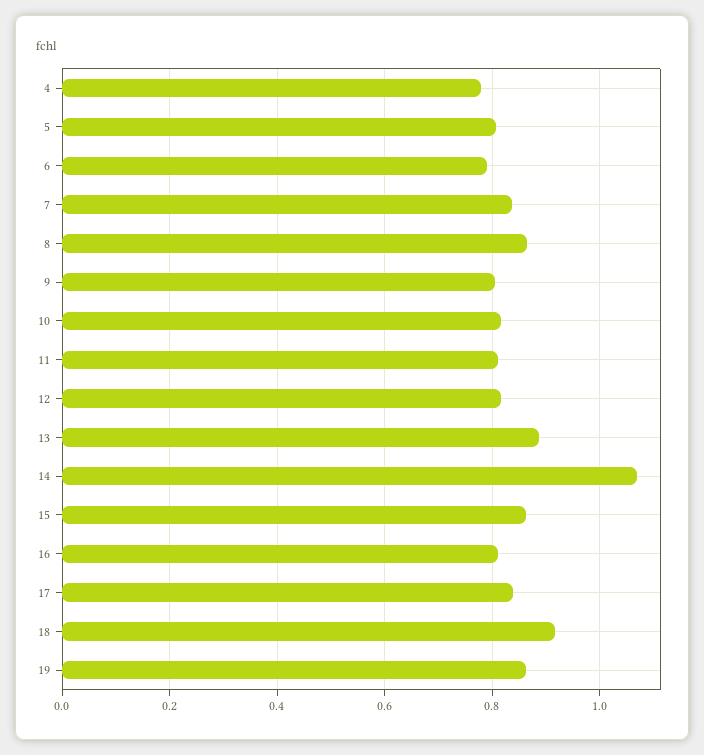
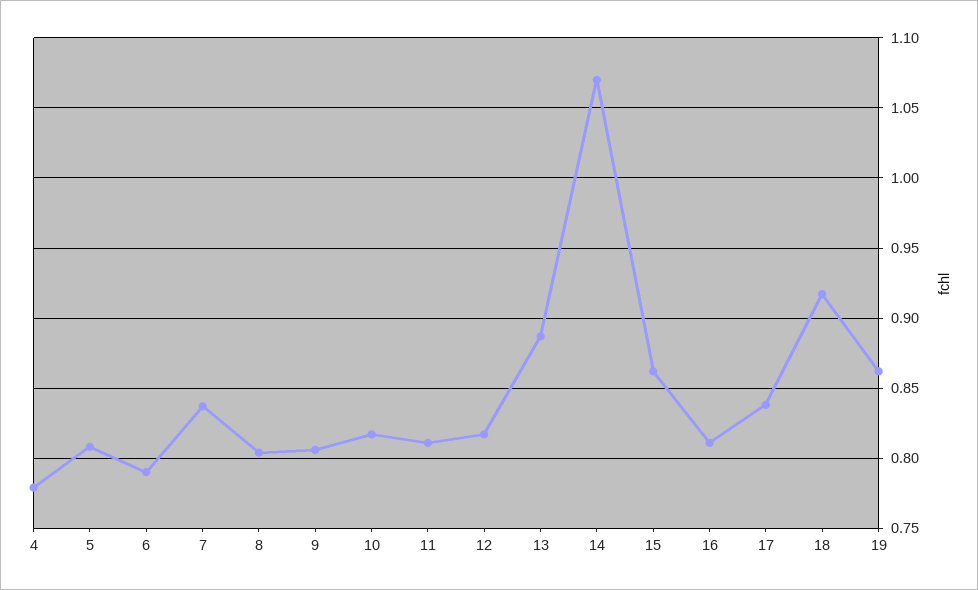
8: 0.86 -> 0.805

